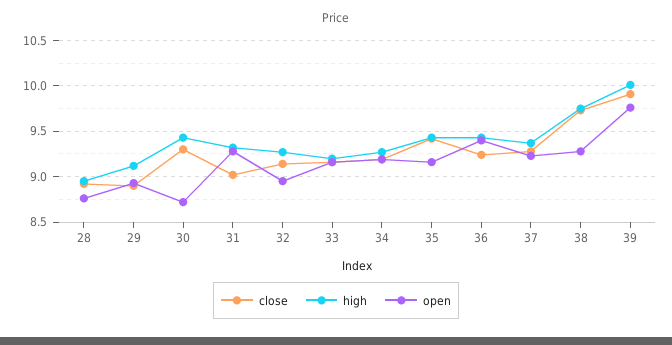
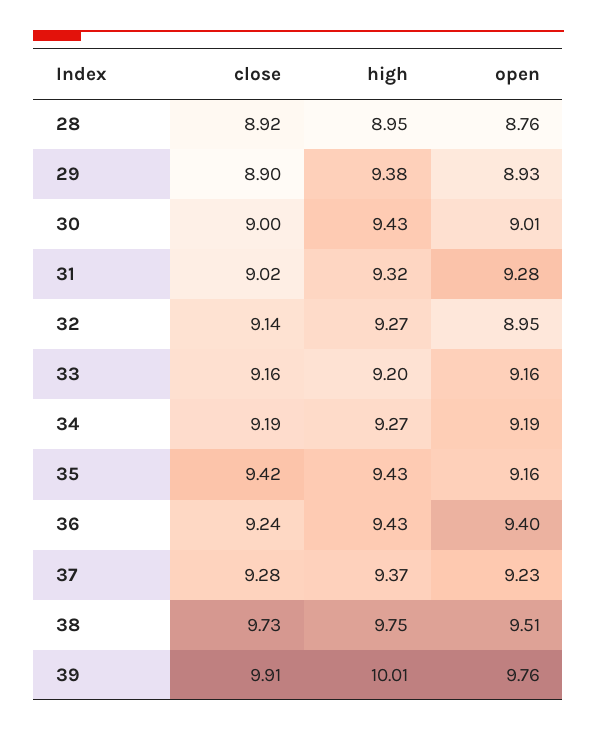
high, 29: 9.1 -> 9.38
close, 30: 9.3 -> 9
open, 30: 8.7 -> 9.01
open, 38: 9.3 -> 9.51

